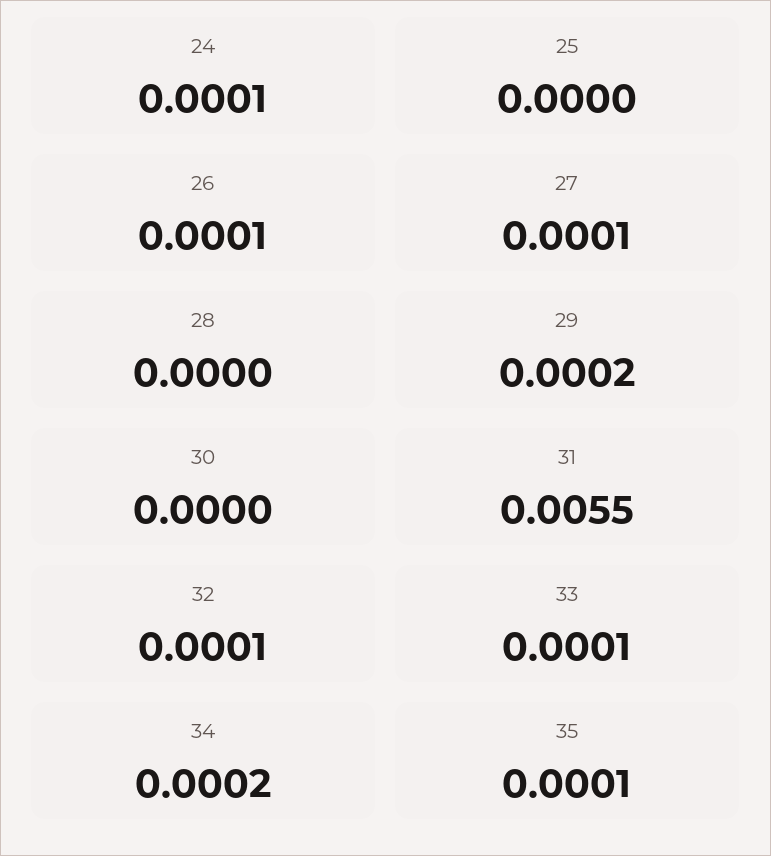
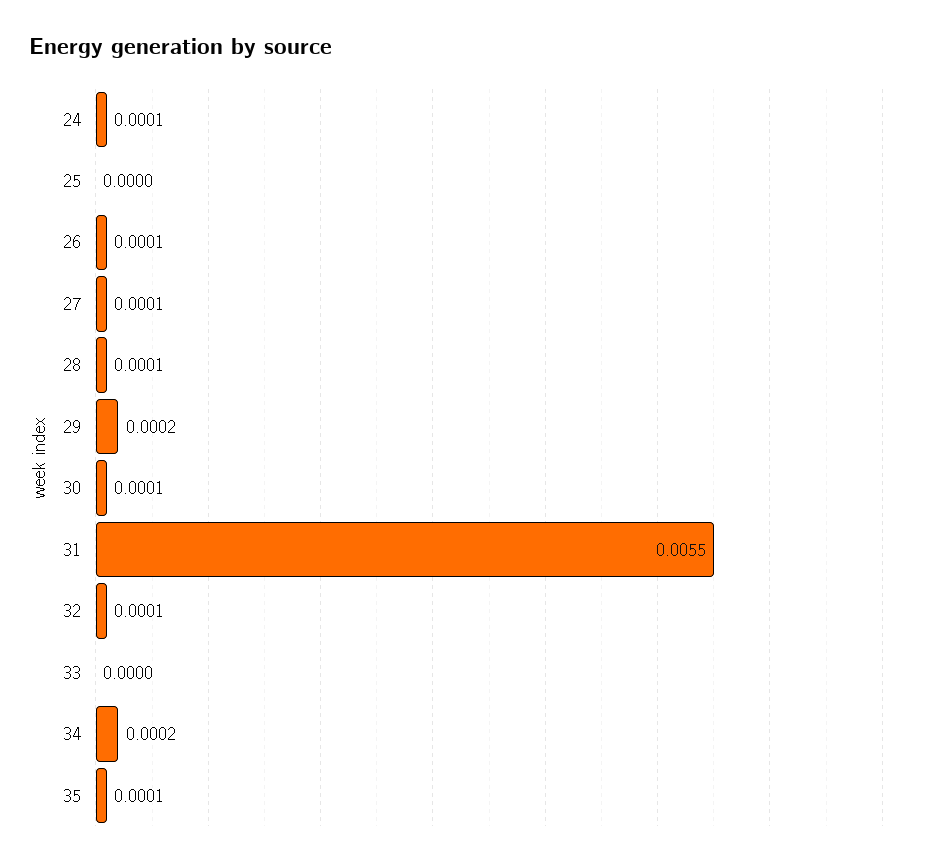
28: 0 -> 0.0001
30: 0 -> 0.0001
33: 0.0001 -> 0

